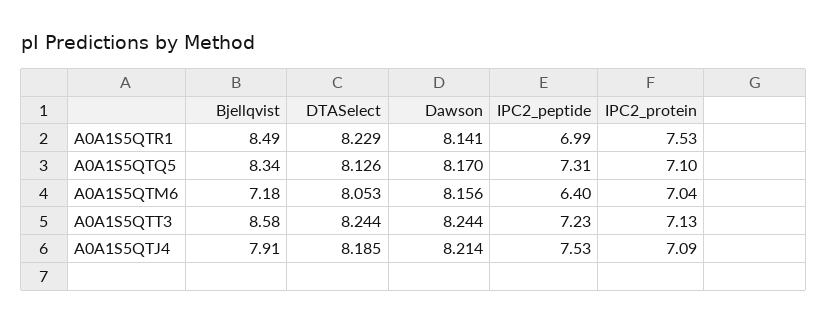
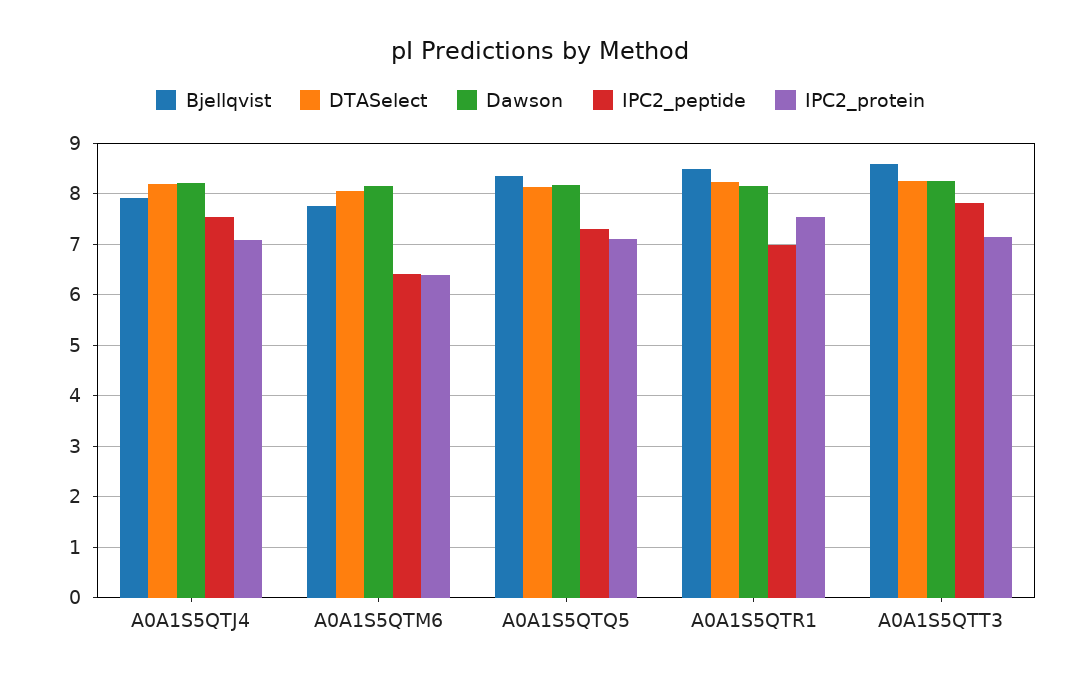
Bjellqvist, A0A1S5QTM6: 7.18 -> 7.8
IPC2_protein, A0A1S5QTM6: 7.04 -> 6.4
IPC2_peptide, A0A1S5QTT3: 7.23 -> 7.8

